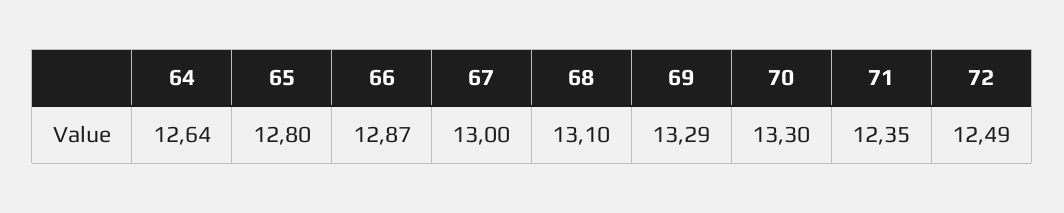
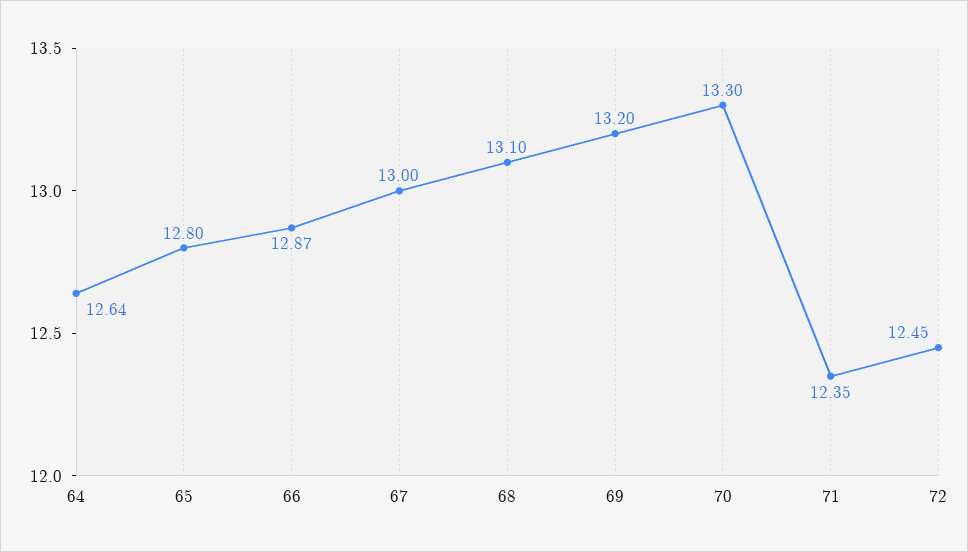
69: 13.29 -> 13.2
72: 12.49 -> 12.45

